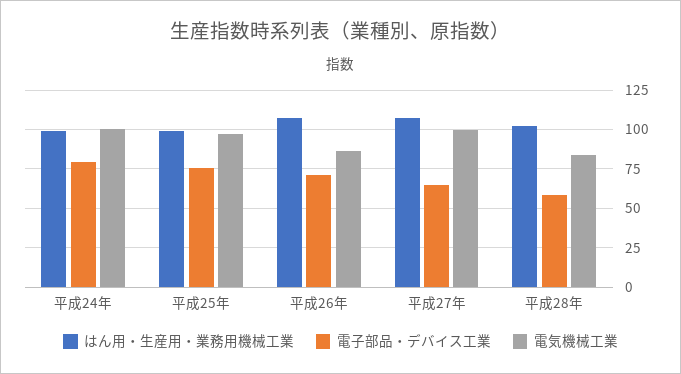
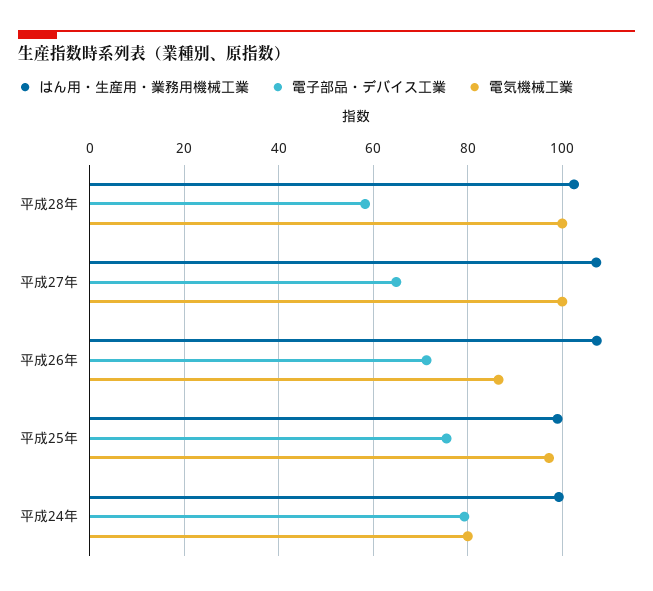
電気機械工業, 平成24年: 100 -> 80
電気機械工業, 平成28年: 85 -> 100

